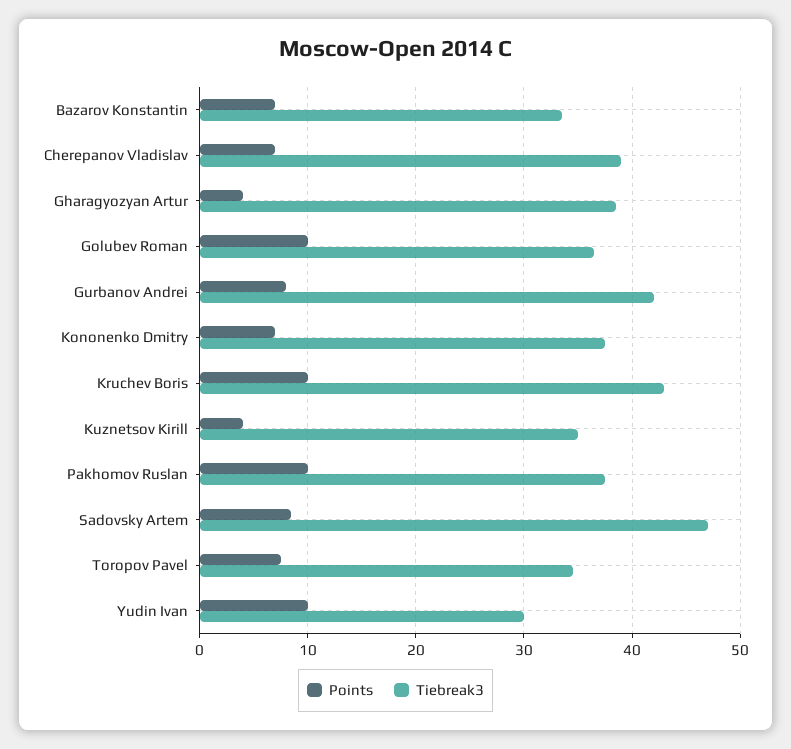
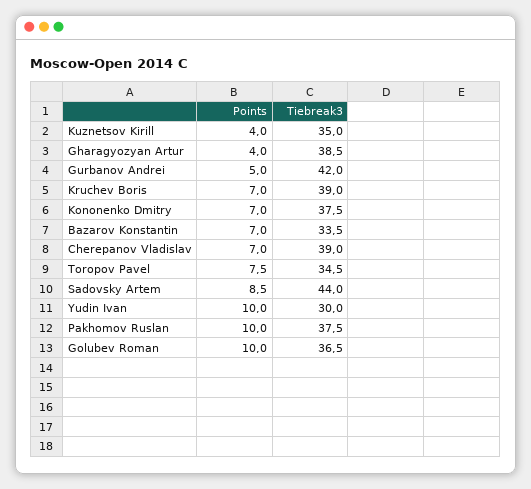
Points, Gurbanov Andrei: 8 -> 5
Points, Kruchev Boris: 10 -> 7
Tiebreak3, Kruchev Boris: 43 -> 39
Tiebreak3, Sadovsky Artem: 47 -> 44

